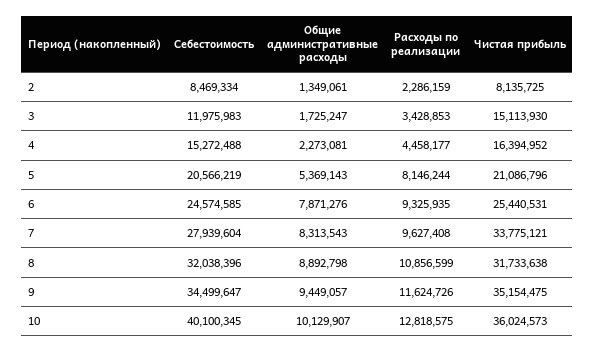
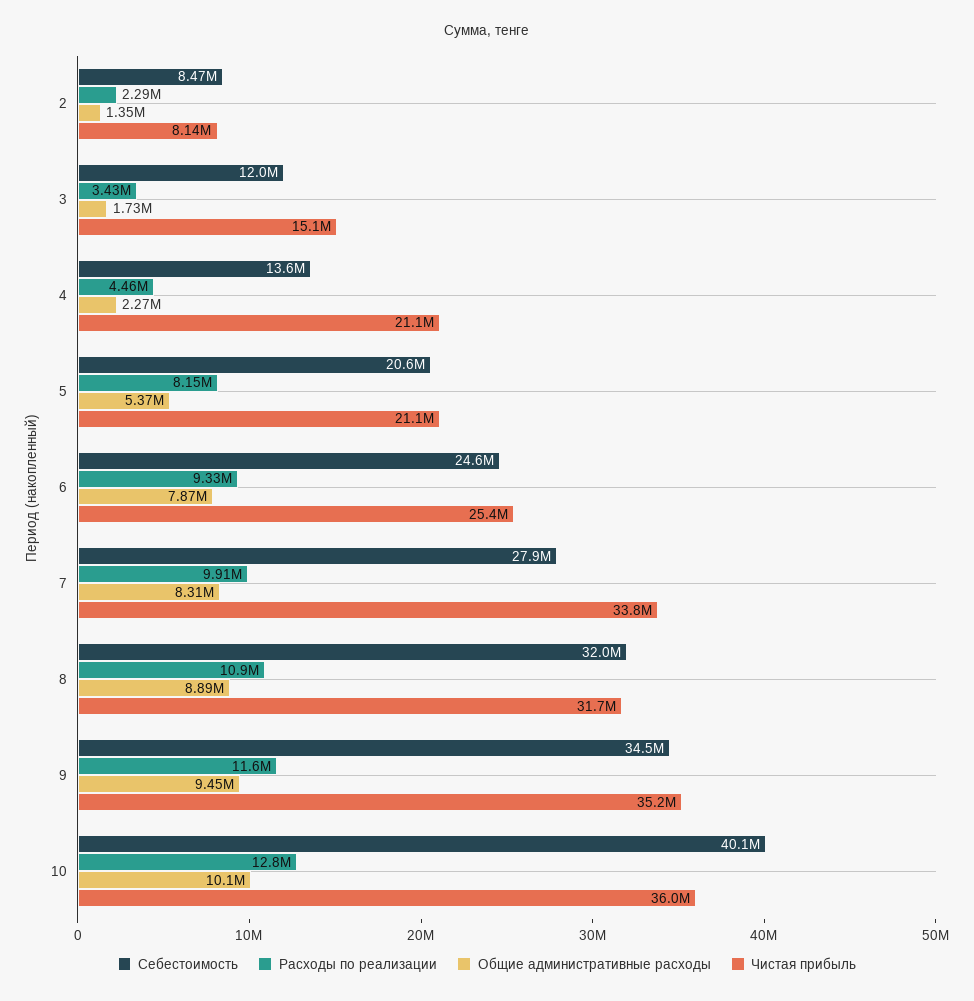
Себестоимость, 4: 15272488 -> 13600000
Чистая прибыль, 4: 16394952 -> 21100000
Расходы по реализации, 7: 9627408 -> 9910000

